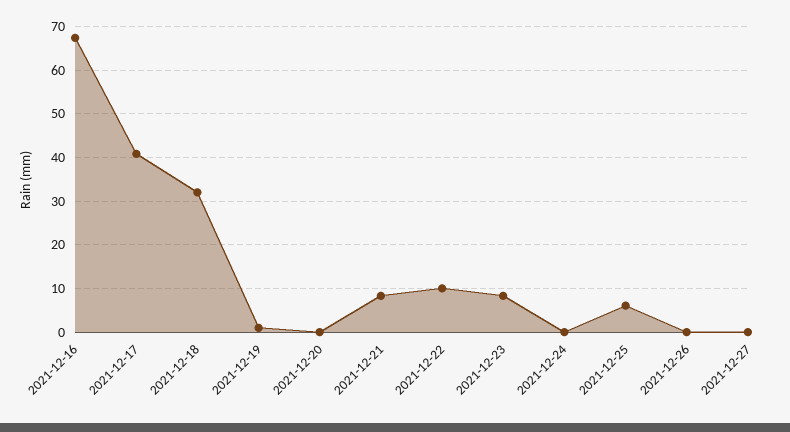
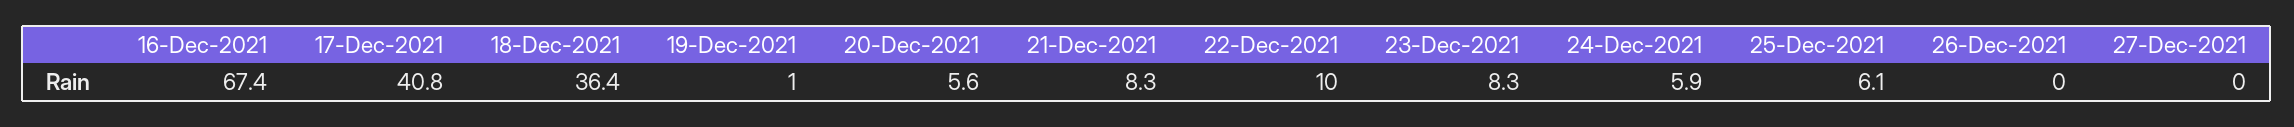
2021-12-18: 32 -> 36.4
2021-12-20: 0 -> 5.6
2021-12-24: 0 -> 5.9

